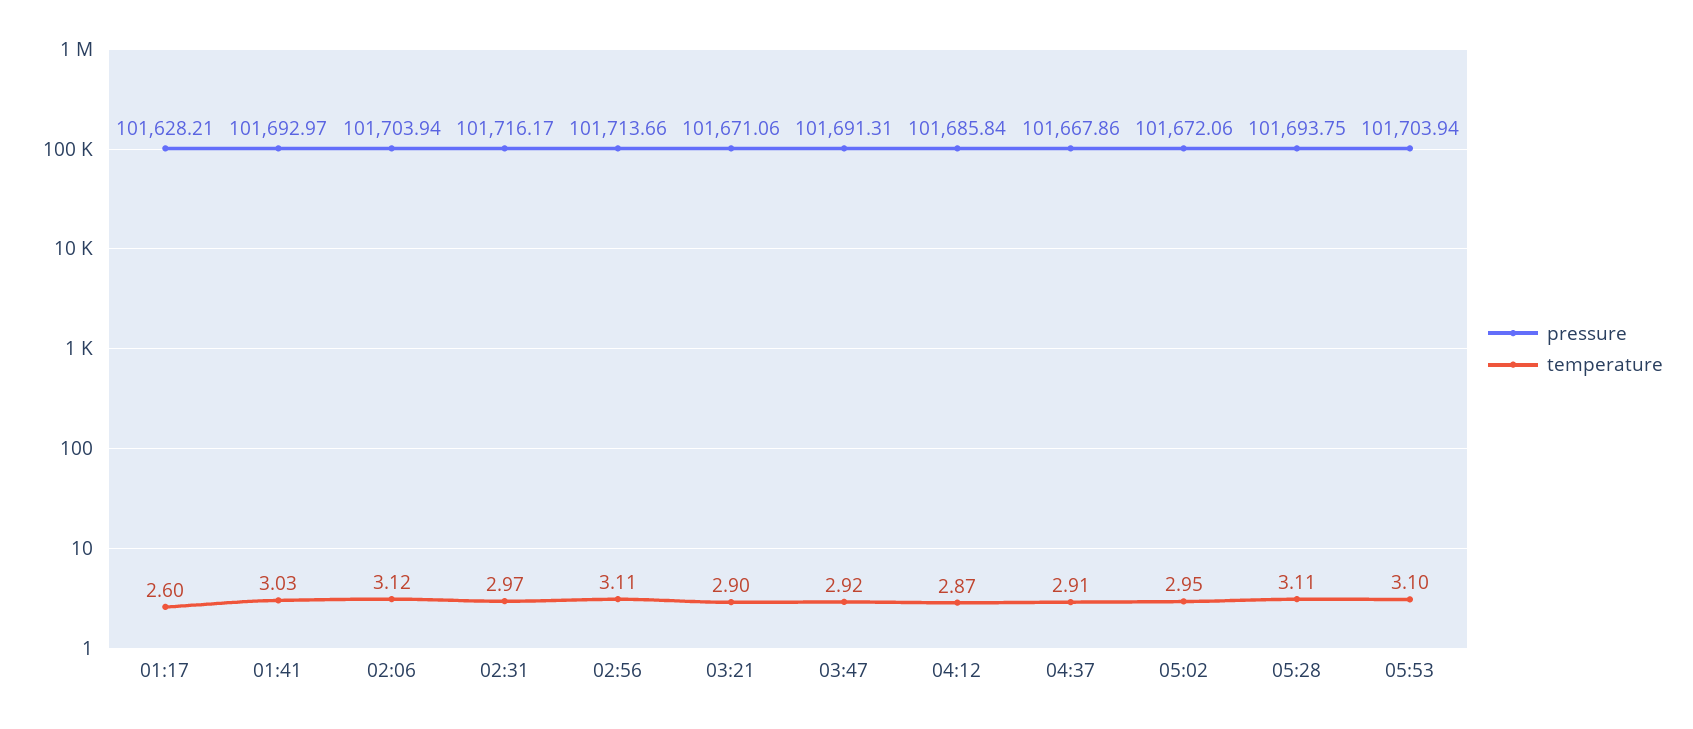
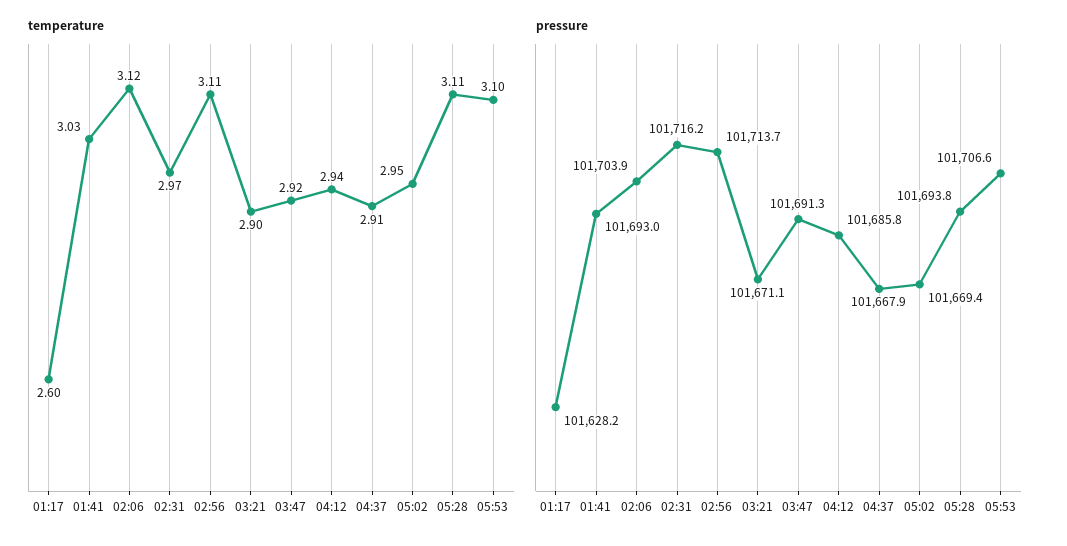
temperature, 04:12: 2.87 -> 2.94
pressure, 05:02: 101672.06 -> 101669.4
pressure, 05:53: 101703.94 -> 101706.6

